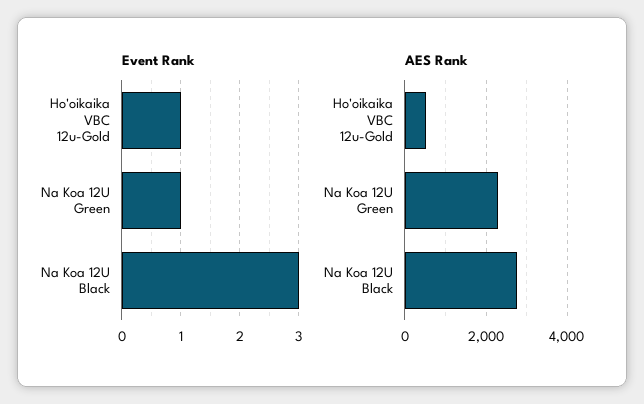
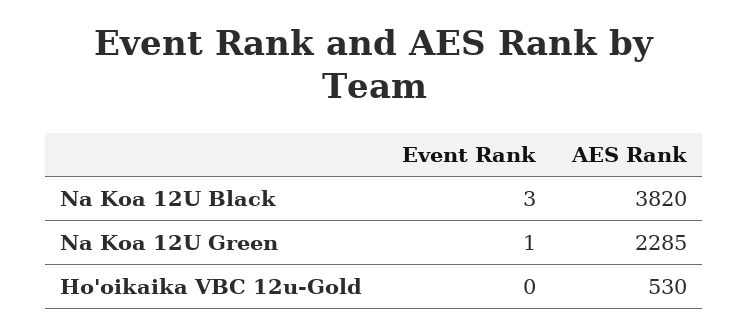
Event Rank, Ho'oikaika VBC 12u-Gold: 1 -> 0
AES Rank, Na Koa 12U Black: 2800 -> 3820

